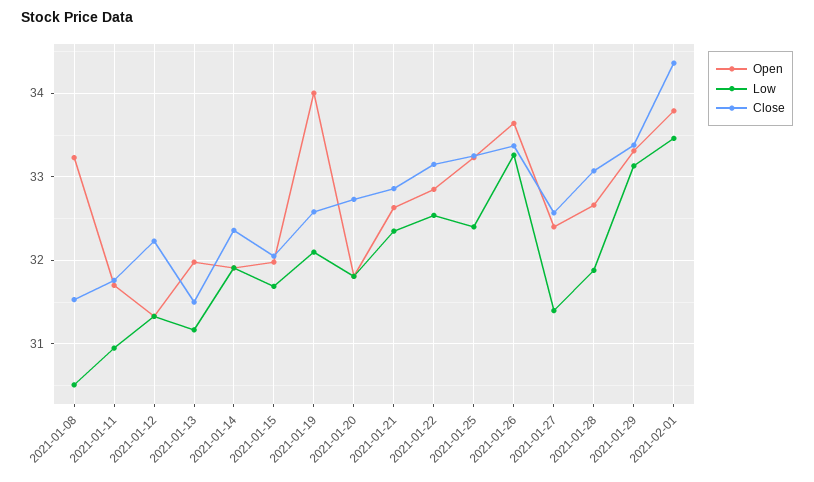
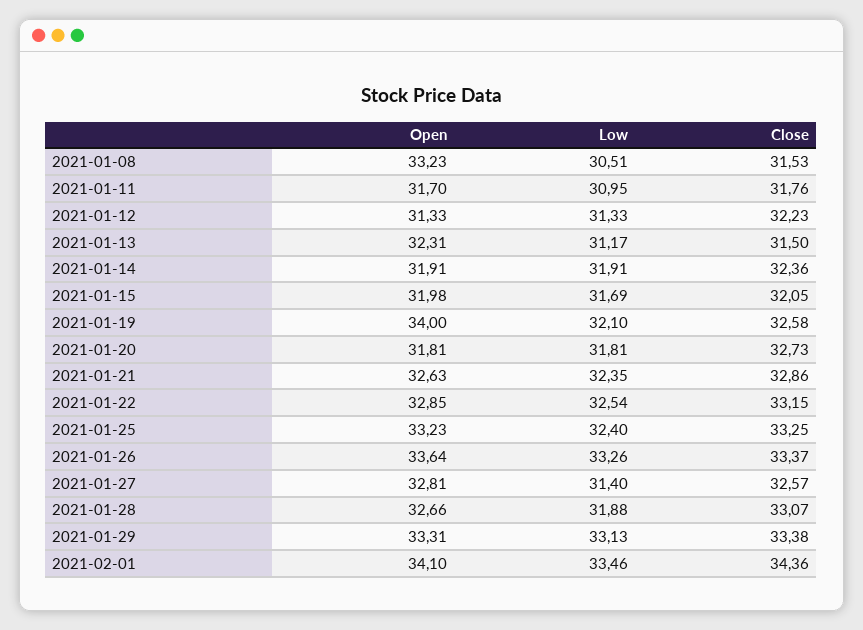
Open, 2021-01-13: 32 -> 32.31
Open, 2021-01-27: 32.4 -> 32.81
Open, 2021-02-01: 33.8 -> 34.1

